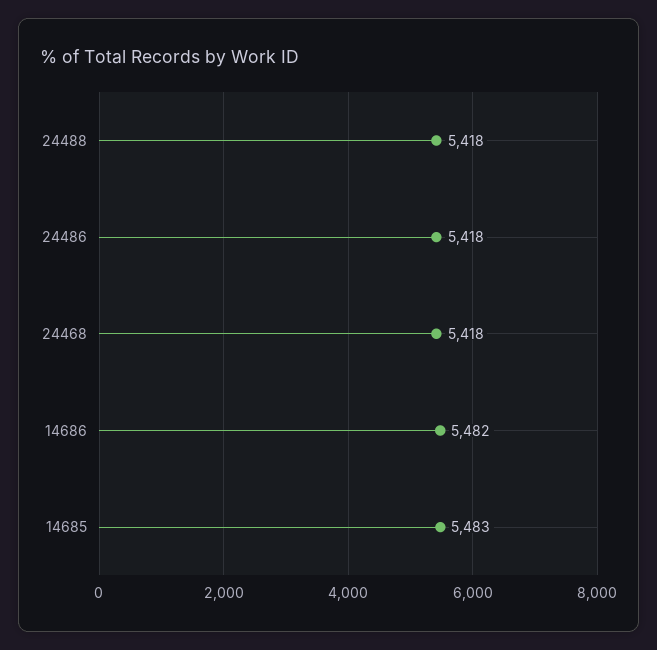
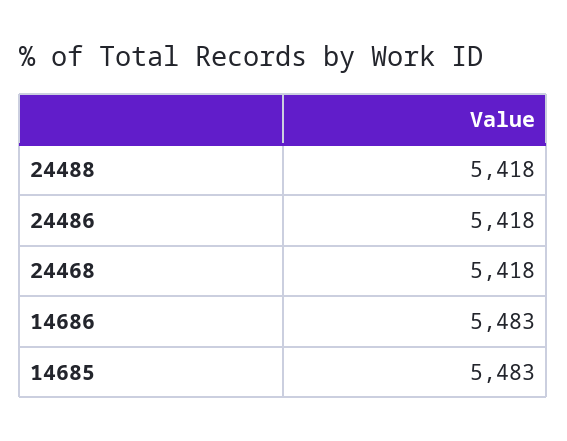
14686: 5482 -> 5483

